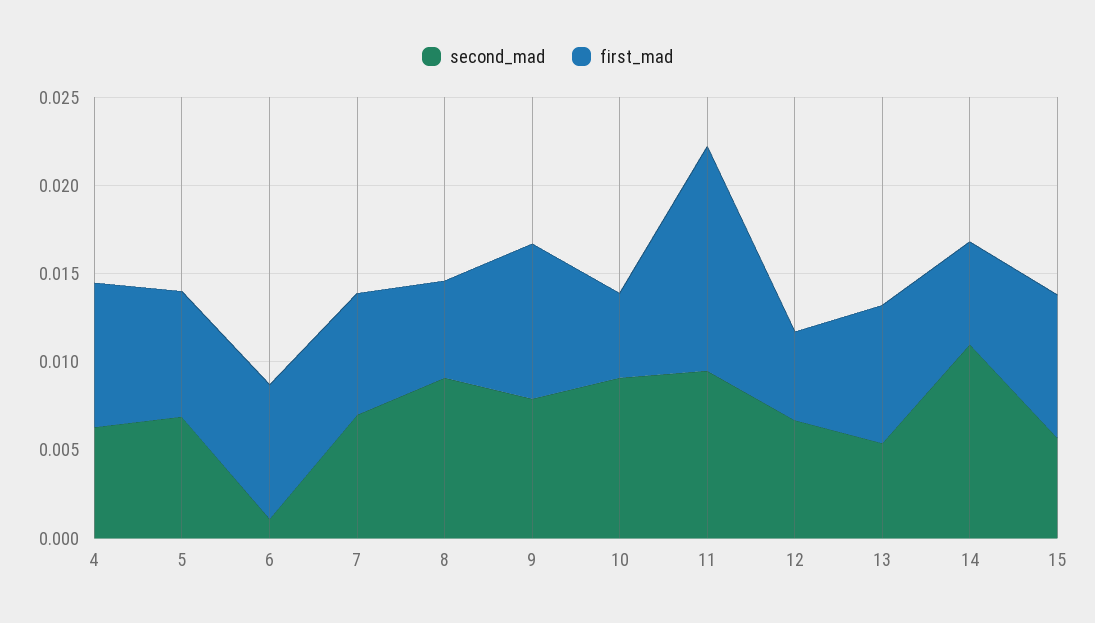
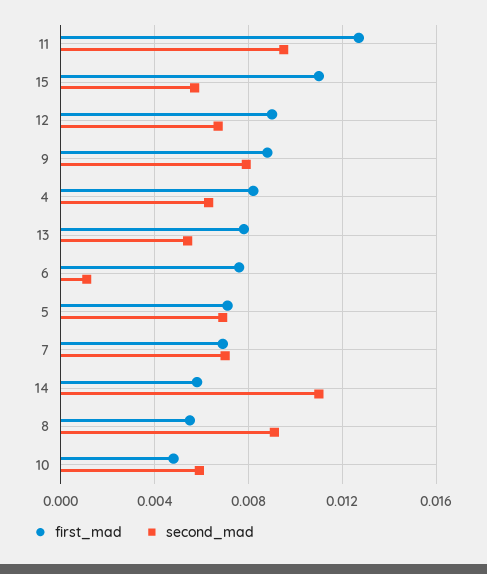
second_mad, 10: 0.009 -> 0.006
first_mad, 12: 0.005 -> 0.009
first_mad, 15: 0.008 -> 0.011

